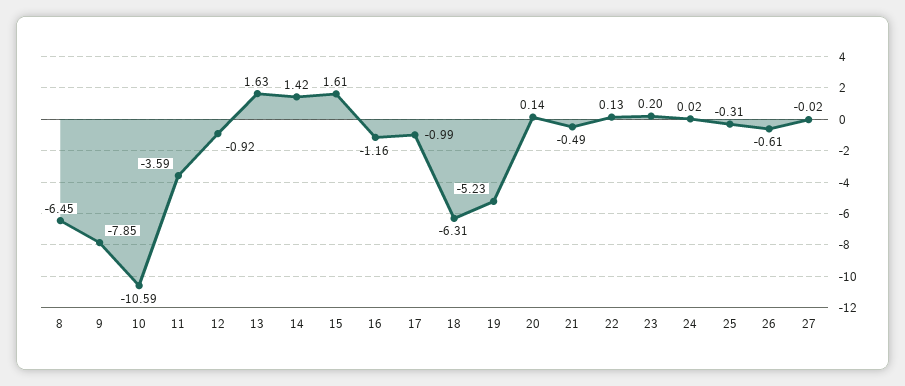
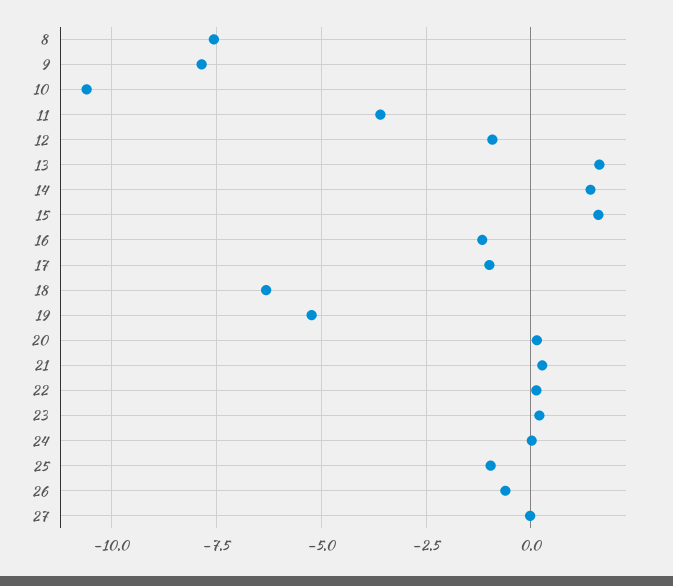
8: -6.45 -> -7.5
21: -0.49 -> 0.25
25: -0.31 -> -1

